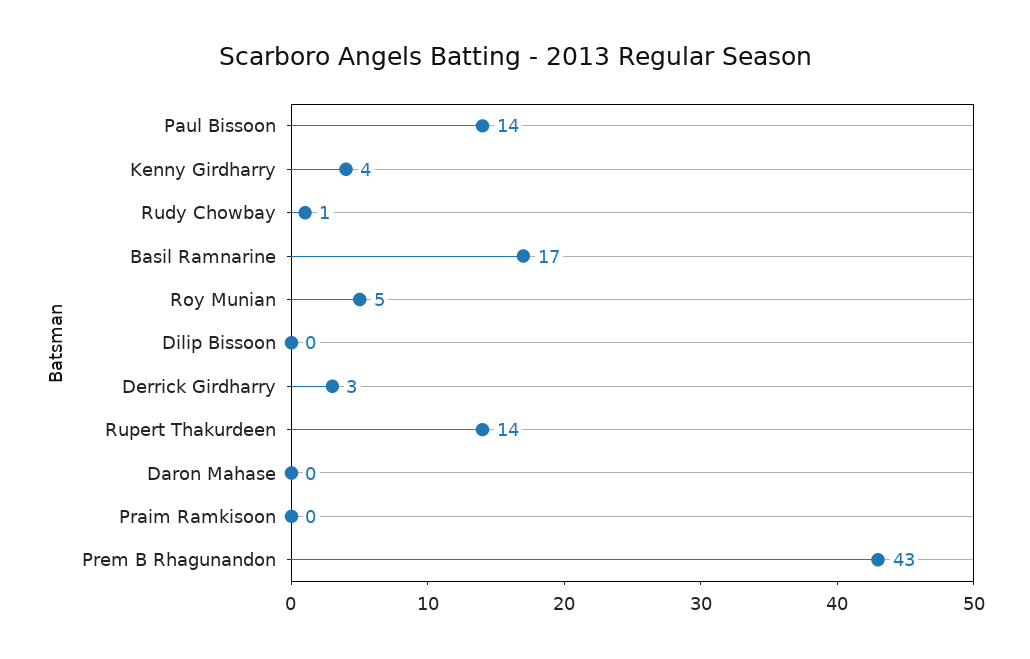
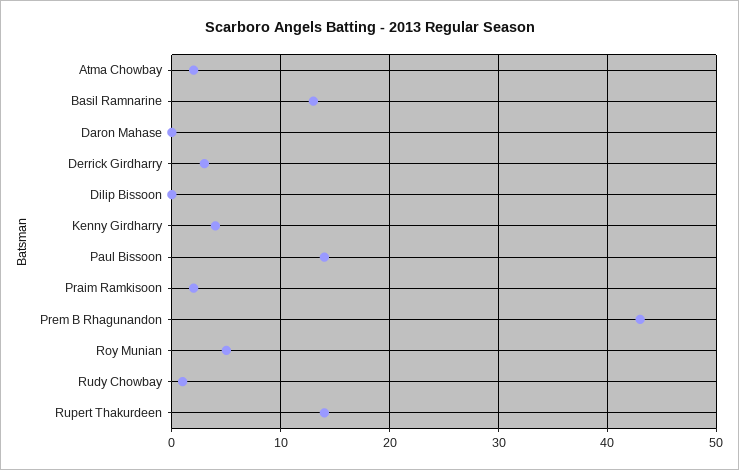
Basil Ramnarine: 17 -> 13
Praim Ramkisoon: 0 -> 2
Atma Chowbay: none -> 2

